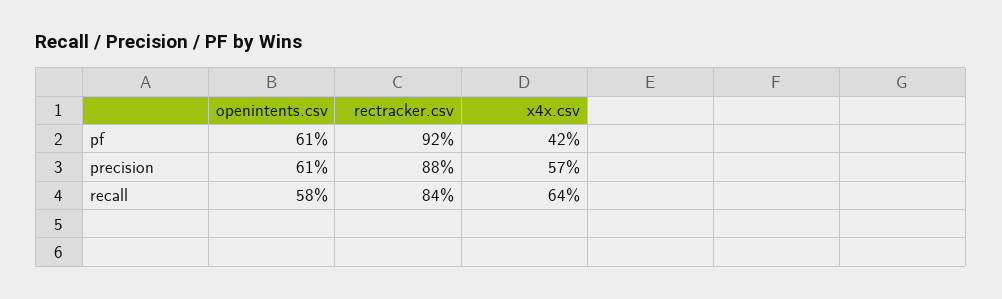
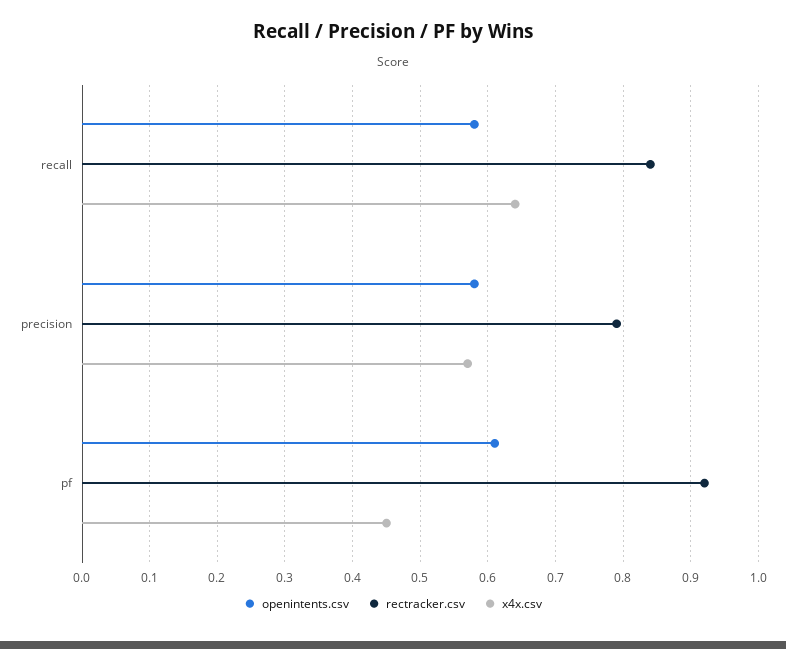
x4x.csv, pf: 0.42 -> 0.45
openintents.csv, precision: 0.61 -> 0.58
rectracker.csv, precision: 0.88 -> 0.79

